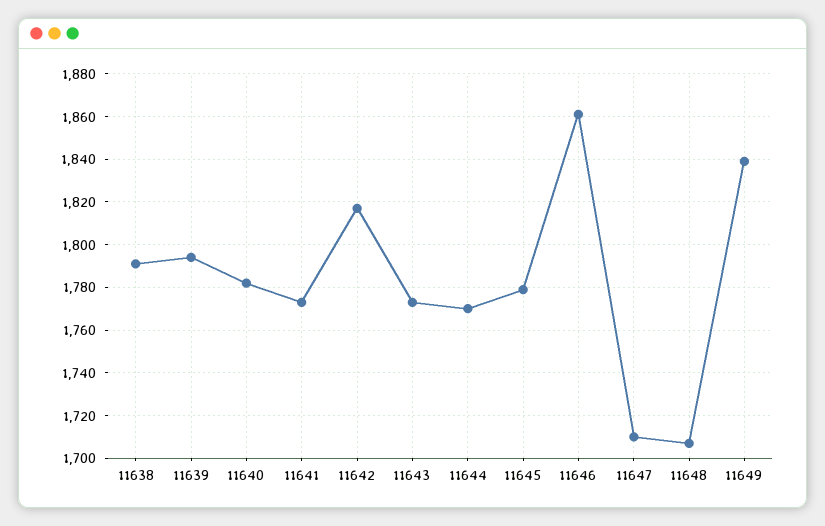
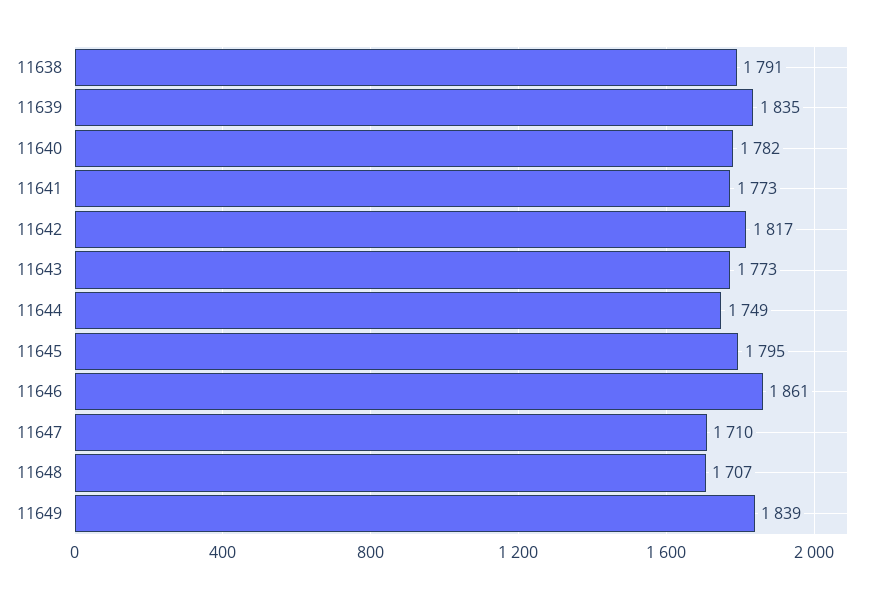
11639: 1795 -> 1835
11644: 1770 -> 1749
11645: 1780 -> 1795

